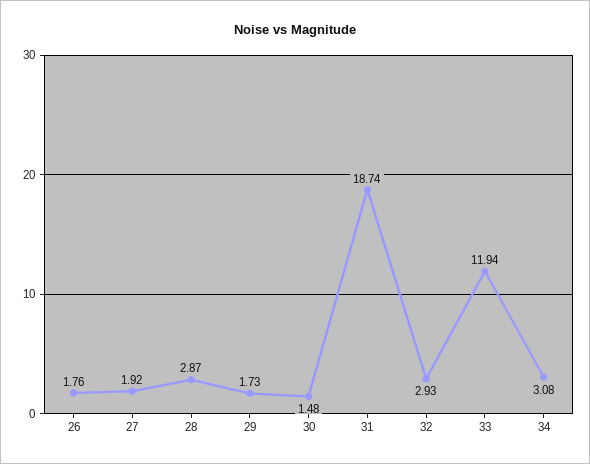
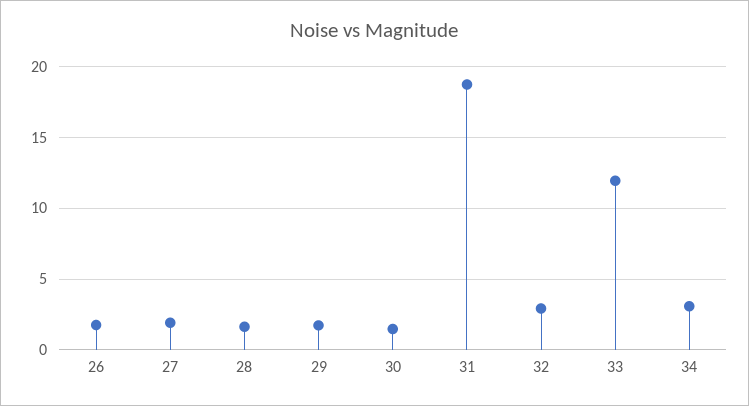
28: 2.87 -> 1.5

